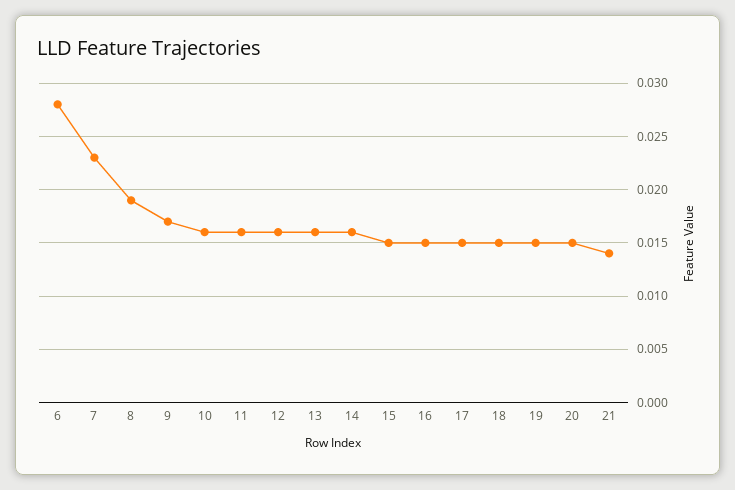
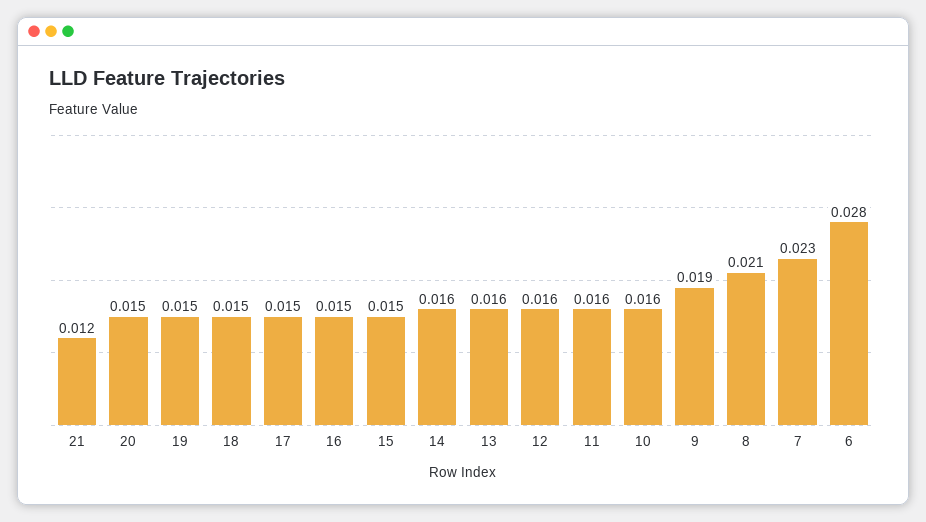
8: 0.019 -> 0.021
9: 0.017 -> 0.019
21: 0.014 -> 0.012

